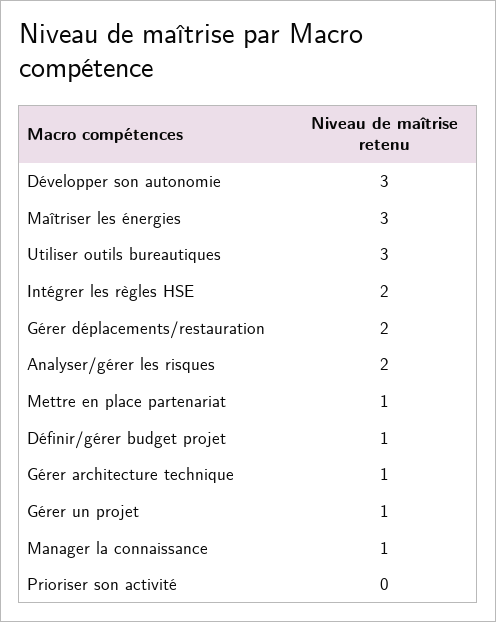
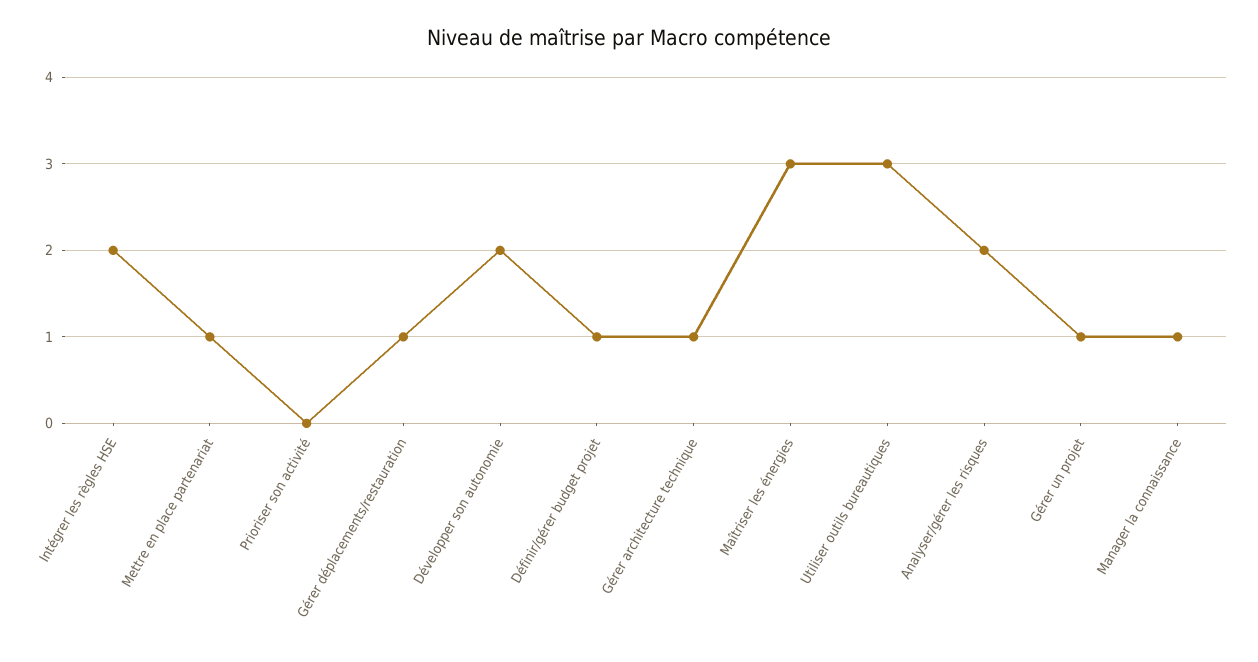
Développer son autonomie: 3 -> 2
Gérer déplacements/restauration: 2 -> 1

